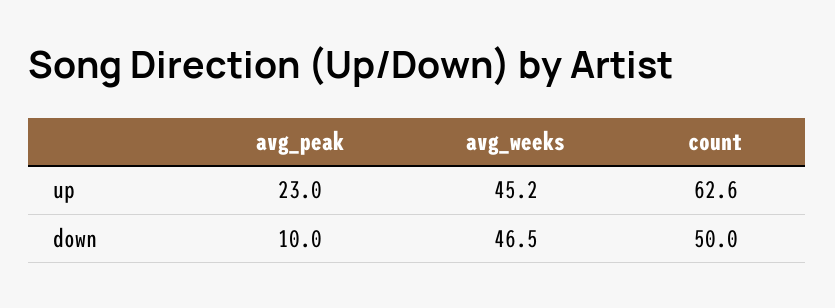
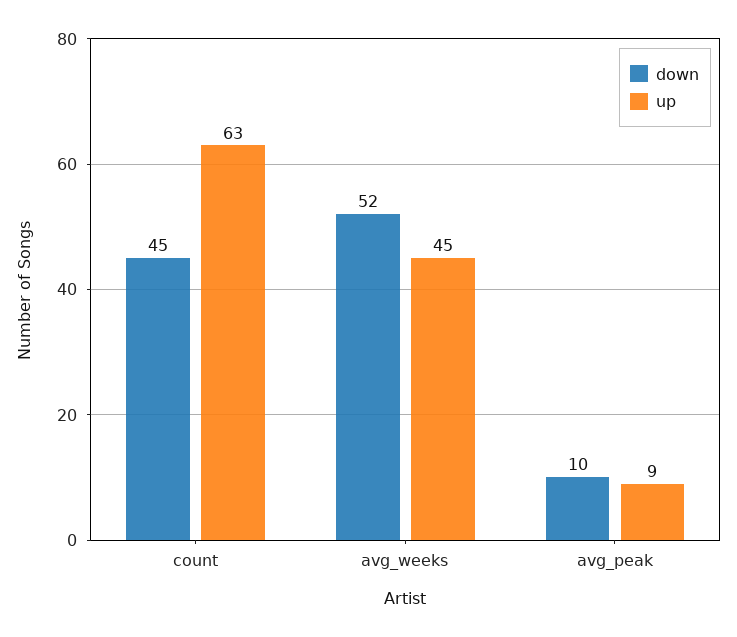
up, avg_peak: 23 -> 9
down, avg_weeks: 46.5 -> 52
down, count: 50 -> 45

